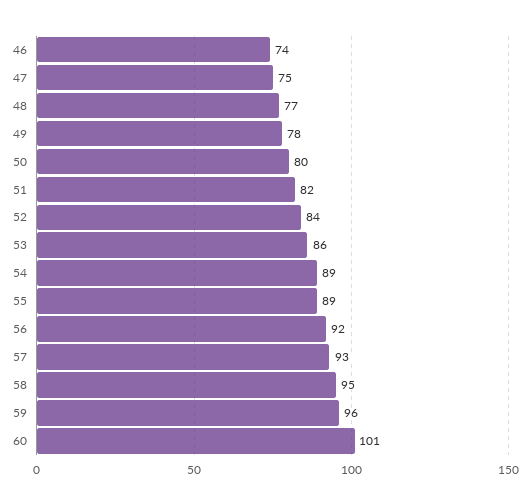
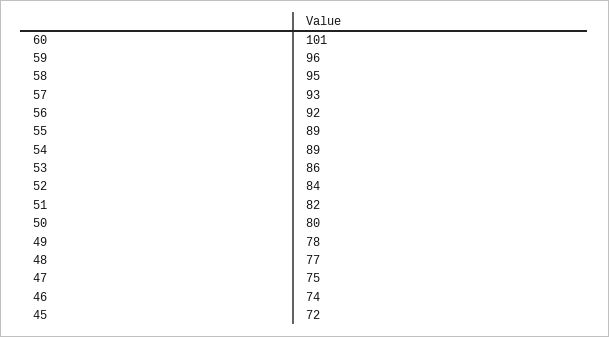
45: none -> 72

